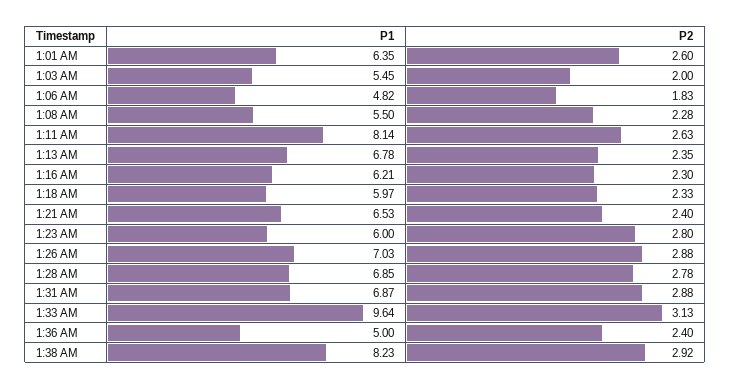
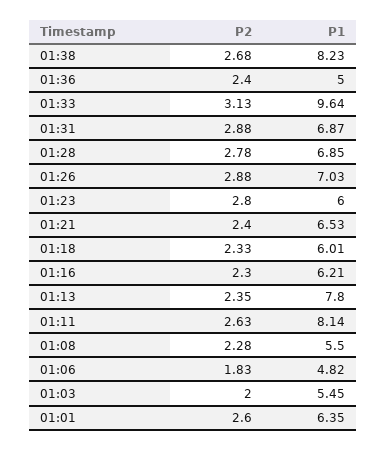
P1, 1:13 AM: 6.78 -> 7.8
P1, 1:18 AM: 5.97 -> 6.01
P2, 1:38 AM: 2.92 -> 2.68

